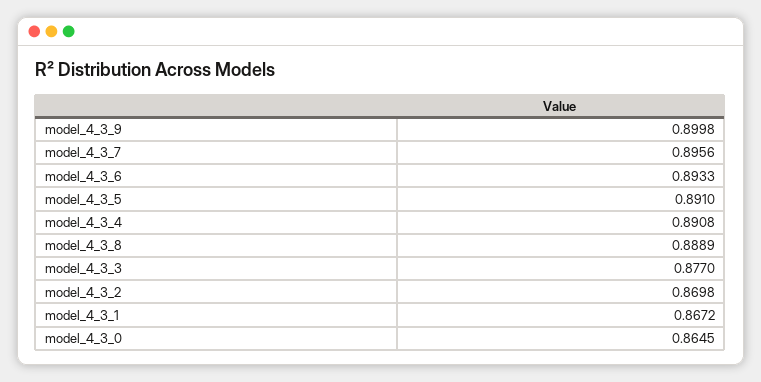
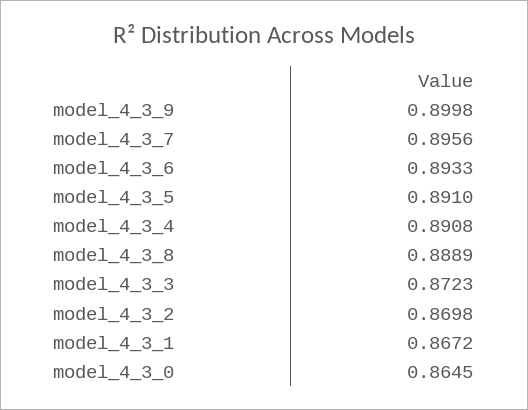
model_4_3_3: 0.877 -> 0.8723

